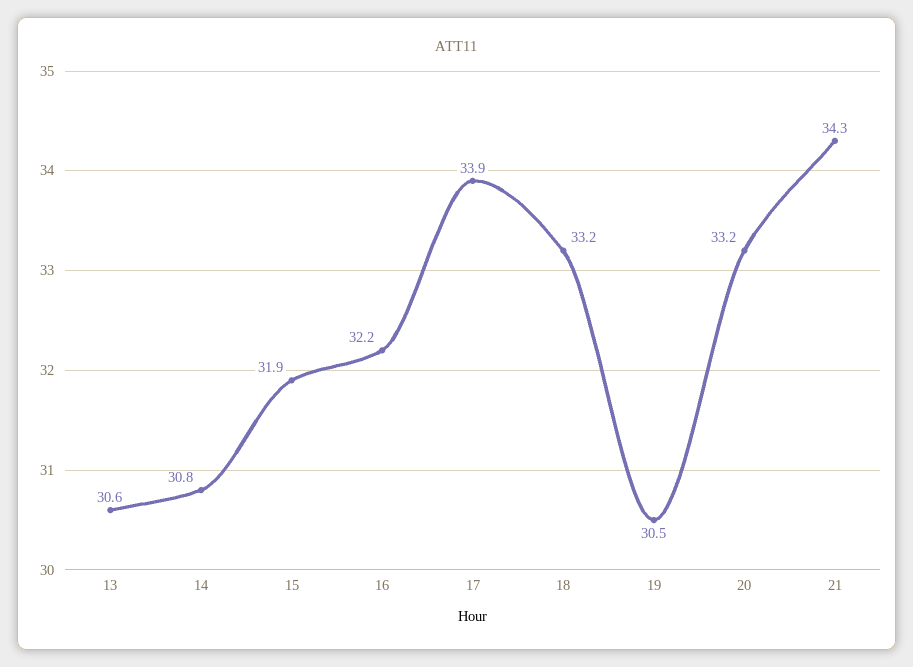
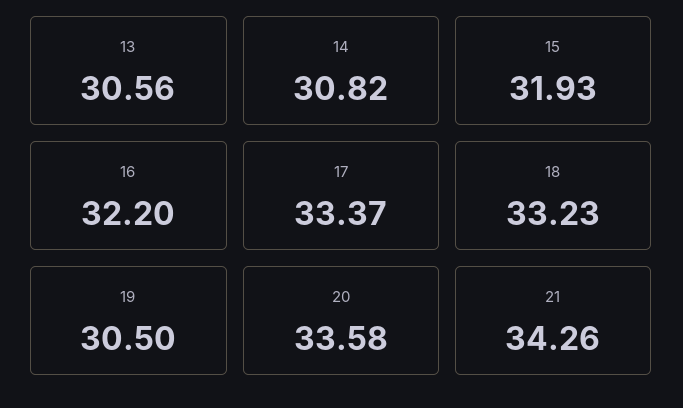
17: 33.9 -> 33.37
20: 33.2 -> 33.58

